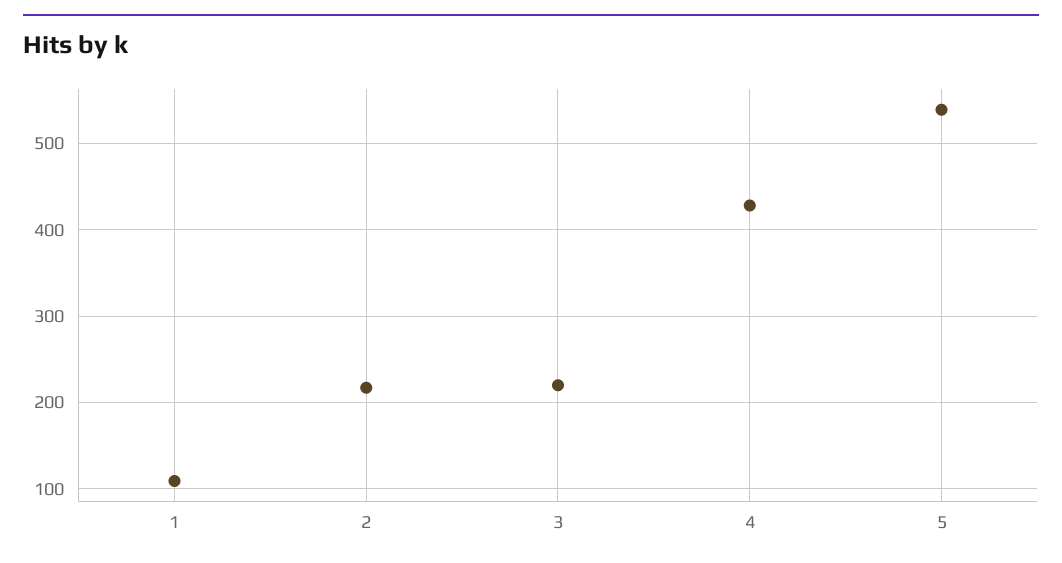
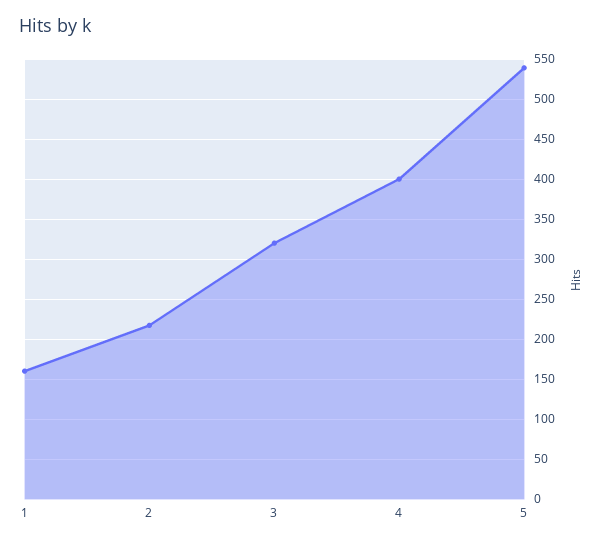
1: 110 -> 160
3: 220 -> 320
4: 430 -> 400

